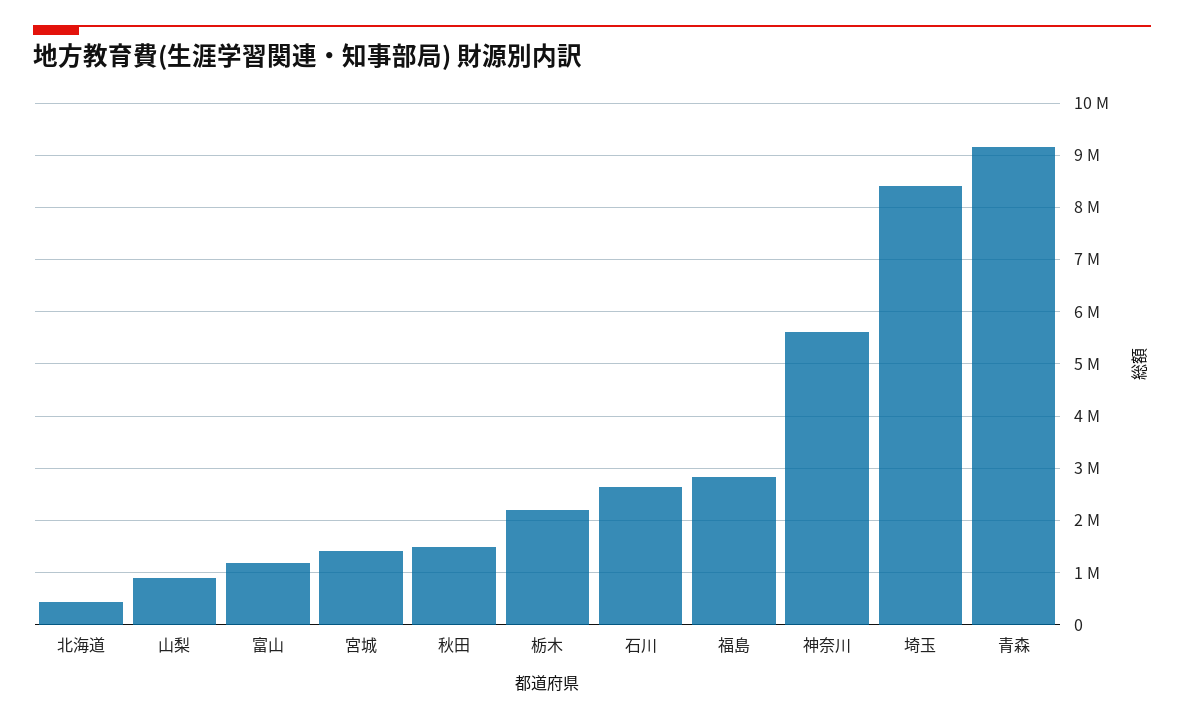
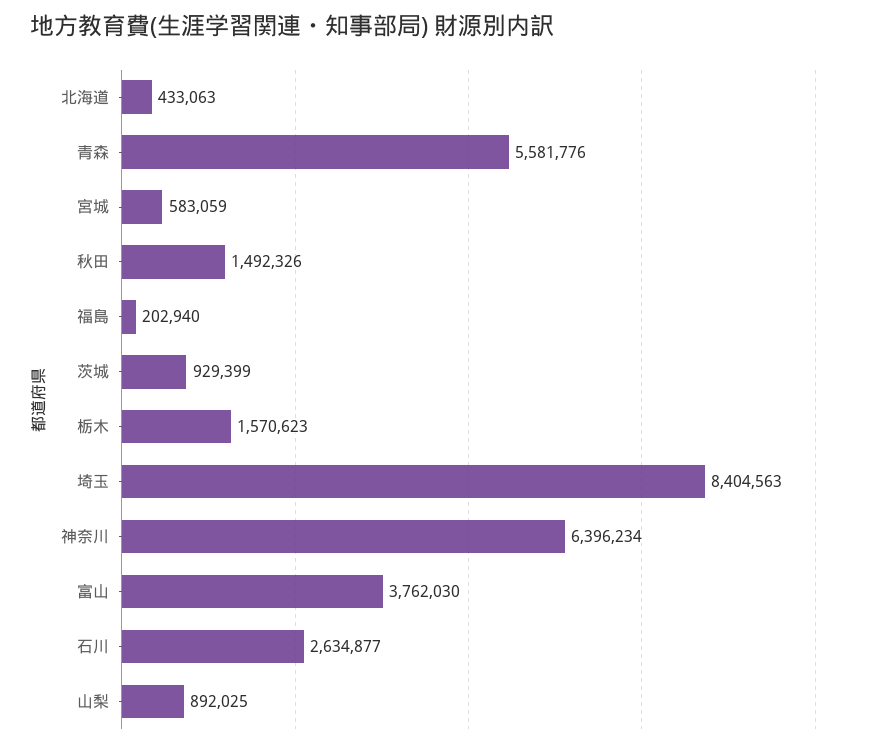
富山: 1200000 -> 3762030
宮城: 1400000 -> 583059
栃木: 2200000 -> 1570623
福島: 2800000 -> 202940
神奈川: 5600000 -> 6396234
青森: 9200000 -> 5581776
茨城: none -> 929399

